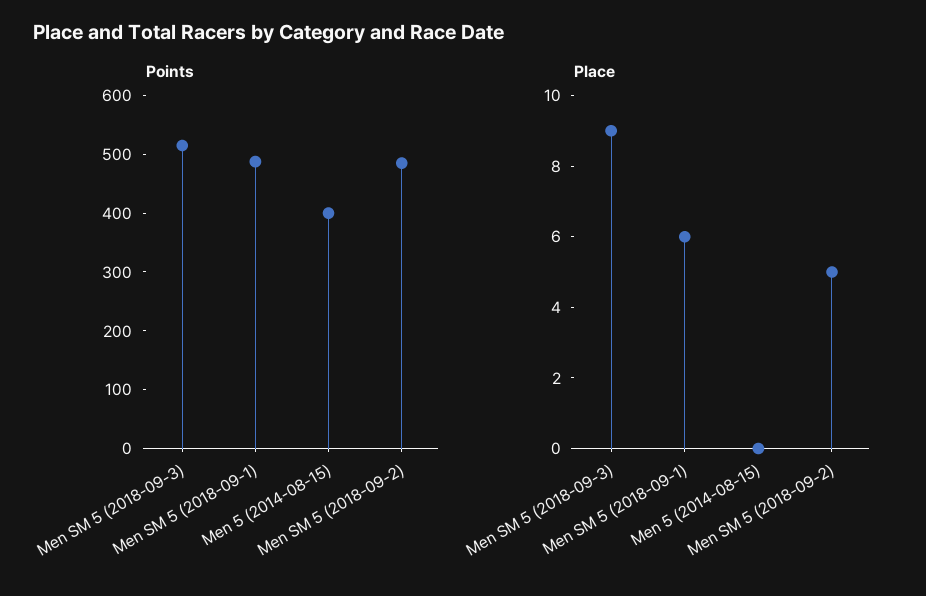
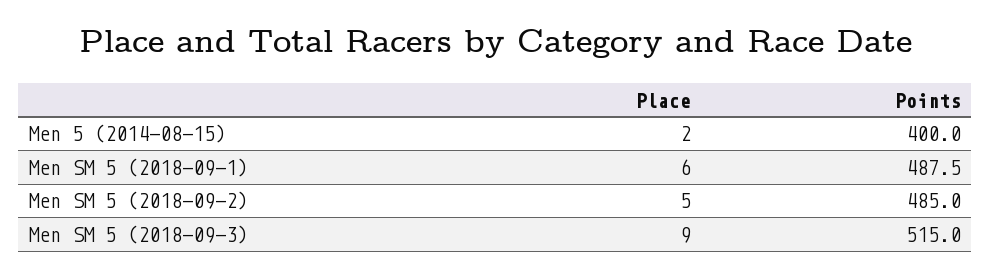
Place, Men 5 (2014-08-15): 0 -> 2

